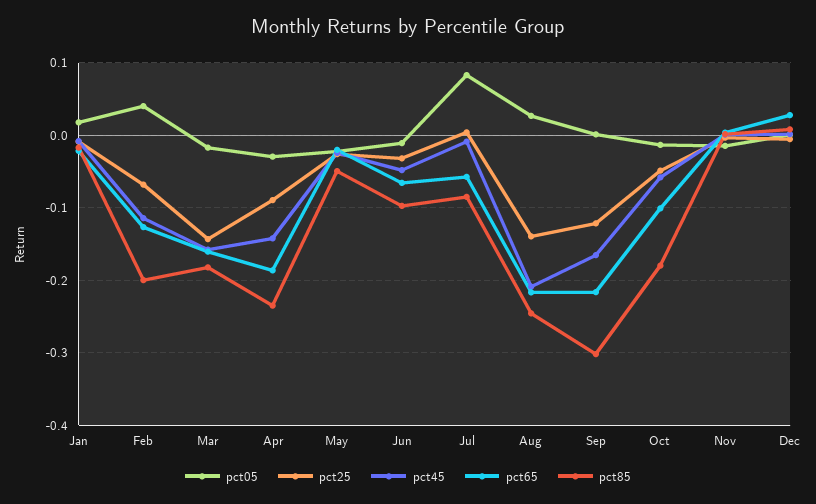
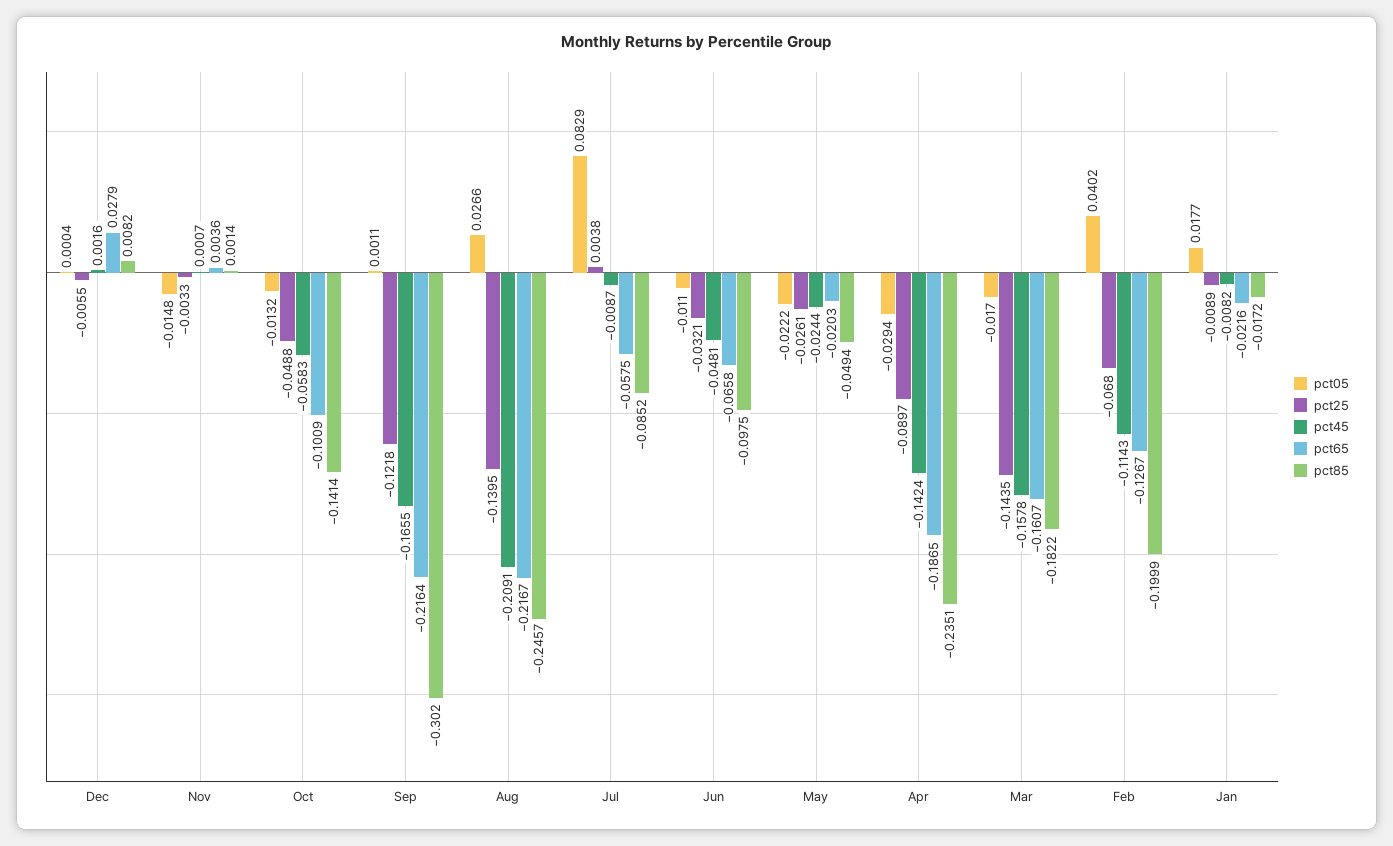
pct85, Oct: -0.18 -> -0.1414

